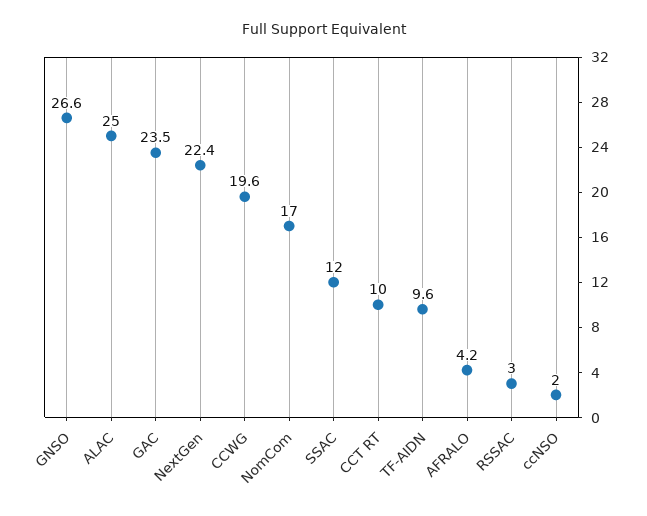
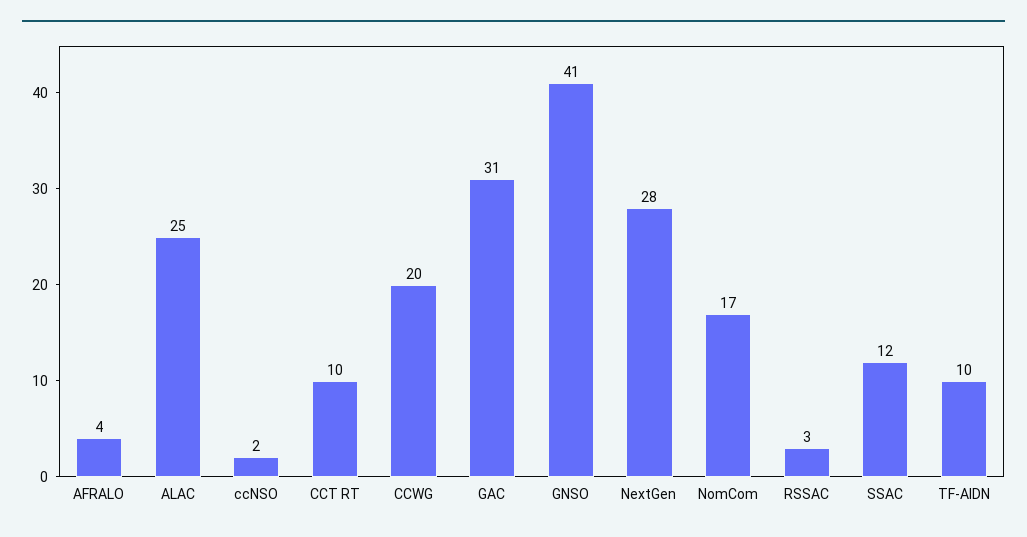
GNSO: 26.6 -> 41
GAC: 23.5 -> 31
NextGen: 22.4 -> 28

